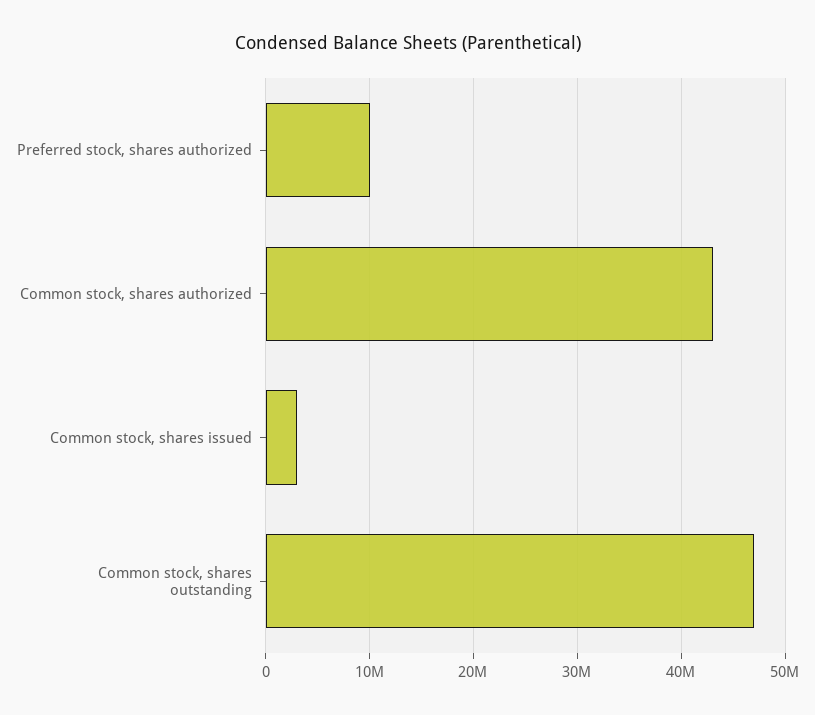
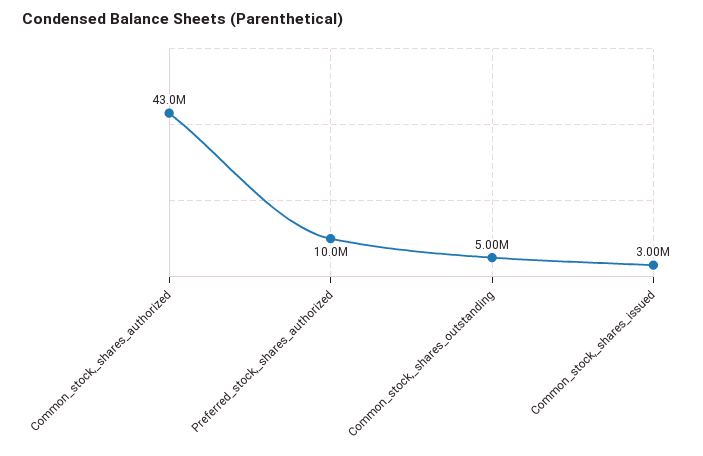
Common stock, shares outstanding: 47000000 -> 5000000

